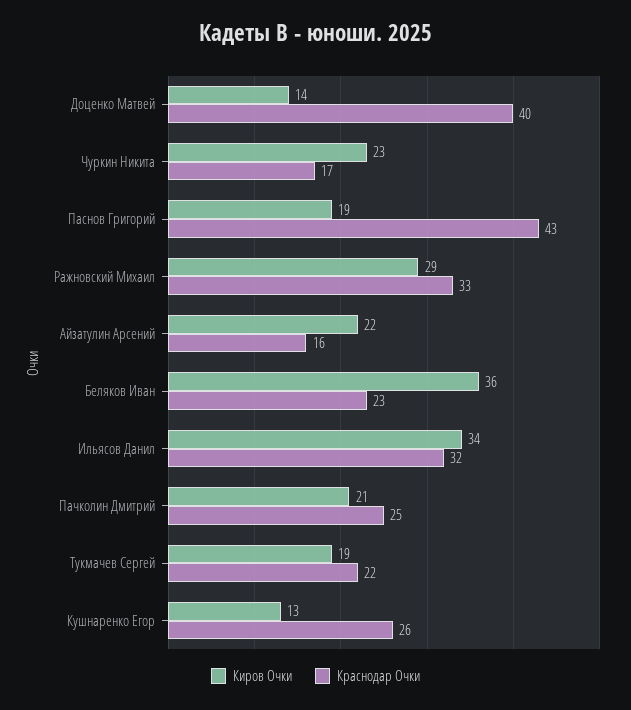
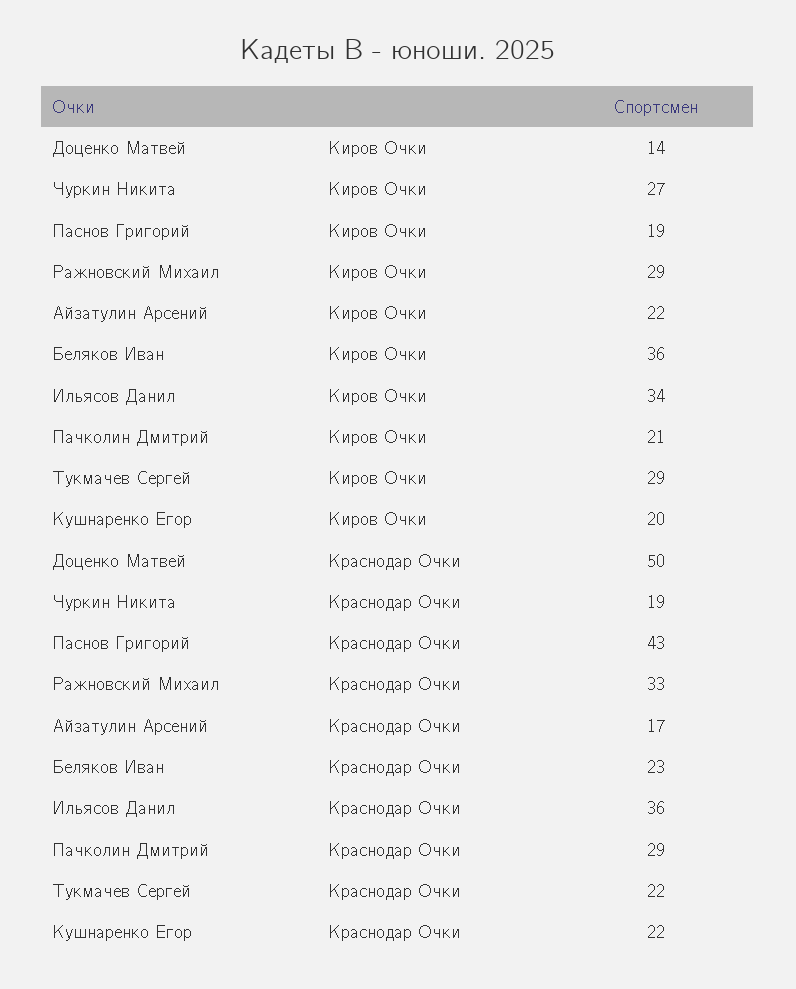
Краснодар Очки, Доценко Матвей: 40 -> 50
Киров Очки, Чуркин Никита: 23 -> 27
Краснодар Очки, Чуркин Никита: 17 -> 19
Краснодар Очки, Айзатулин Арсений: 16 -> 17
Краснодар Очки, Ильясов Данил: 32 -> 36
Краснодар Очки, Пачколин Дмитрий: 25 -> 29
Киров Очки, Тукмачев Сергей: 19 -> 29
Киров Очки, Кушнаренко Егор: 13 -> 20
Краснодар Очки, Кушнаренко Егор: 26 -> 22

